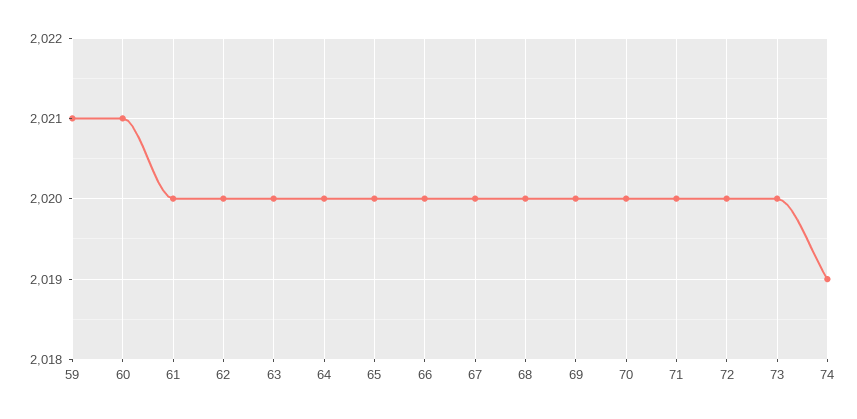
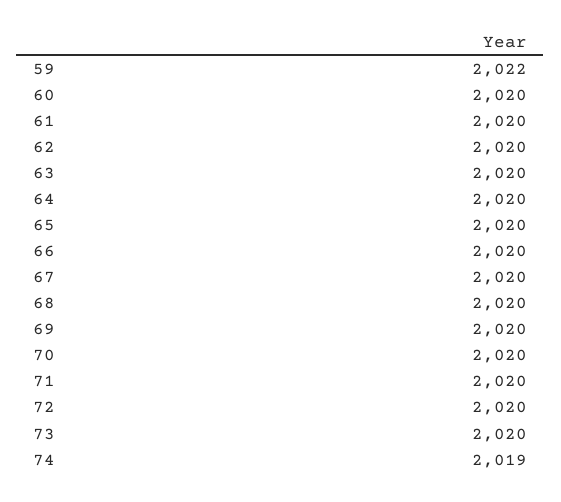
59: 2021 -> 2022
60: 2021 -> 2020

